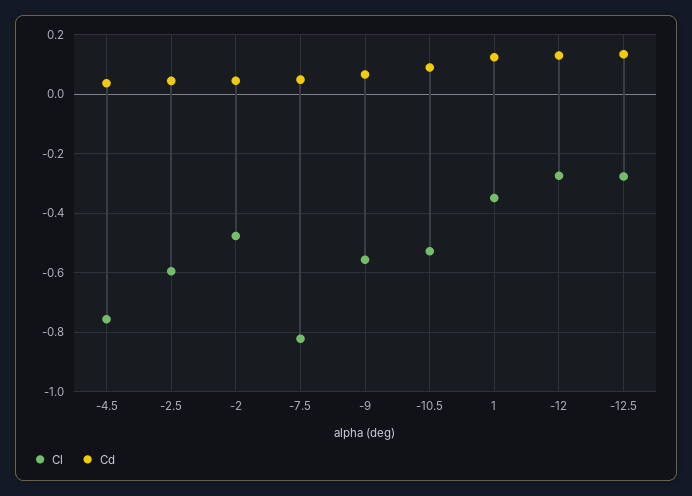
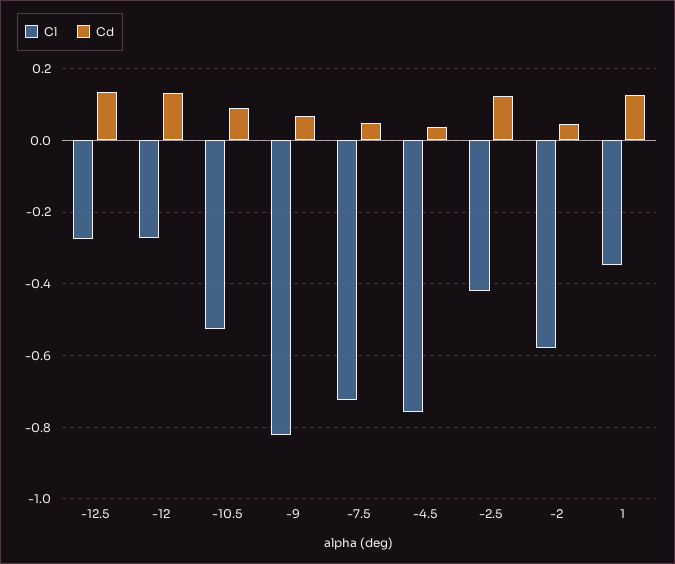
Cl, -2.5: -0.6 -> -0.42
Cd, -2.5: 0.05 -> 0.12
Cl, -2: -0.475 -> -0.58
Cl, -7.5: -0.825 -> -0.72
Cl, -9: -0.55 -> -0.82

